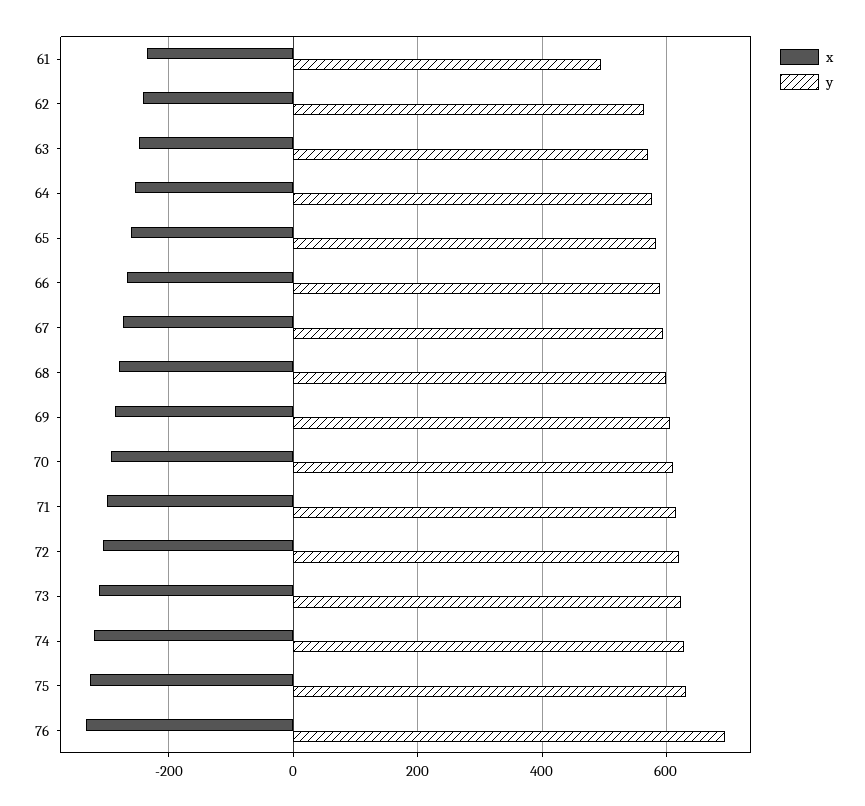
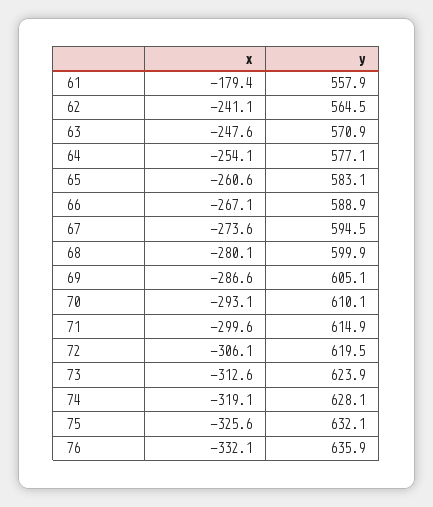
x, 61: -240 -> -179.4
y, 61: 500 -> 557.9
y, 76: 700 -> 635.9

